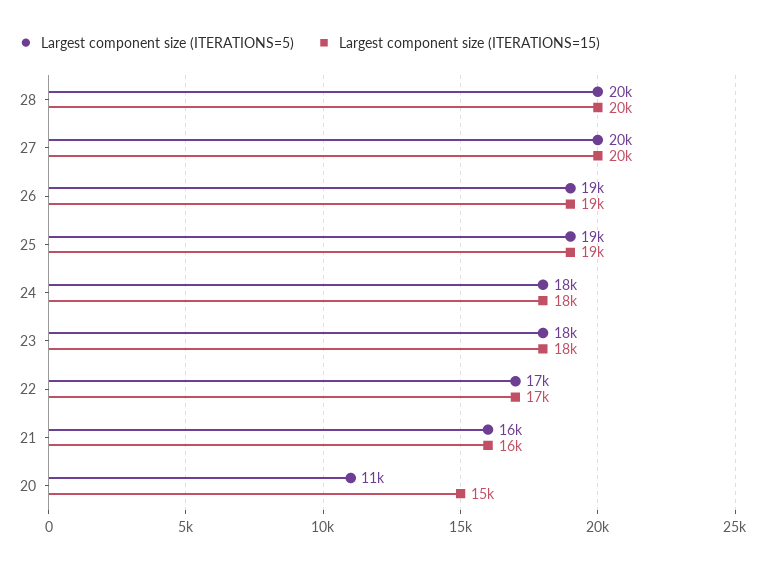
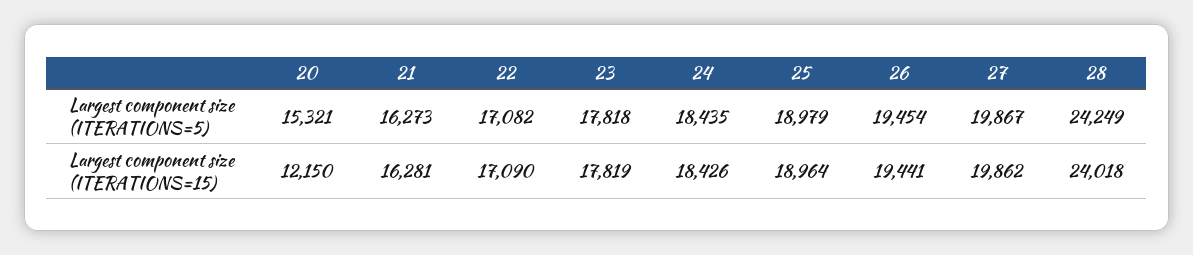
Largest component size (ITERATIONS=5), 28: 20000 -> 24249
Largest component size (ITERATIONS=15), 28: 20000 -> 24018
Largest component size (ITERATIONS=5), 20: 11000 -> 15321
Largest component size (ITERATIONS=15), 20: 15000 -> 12150

